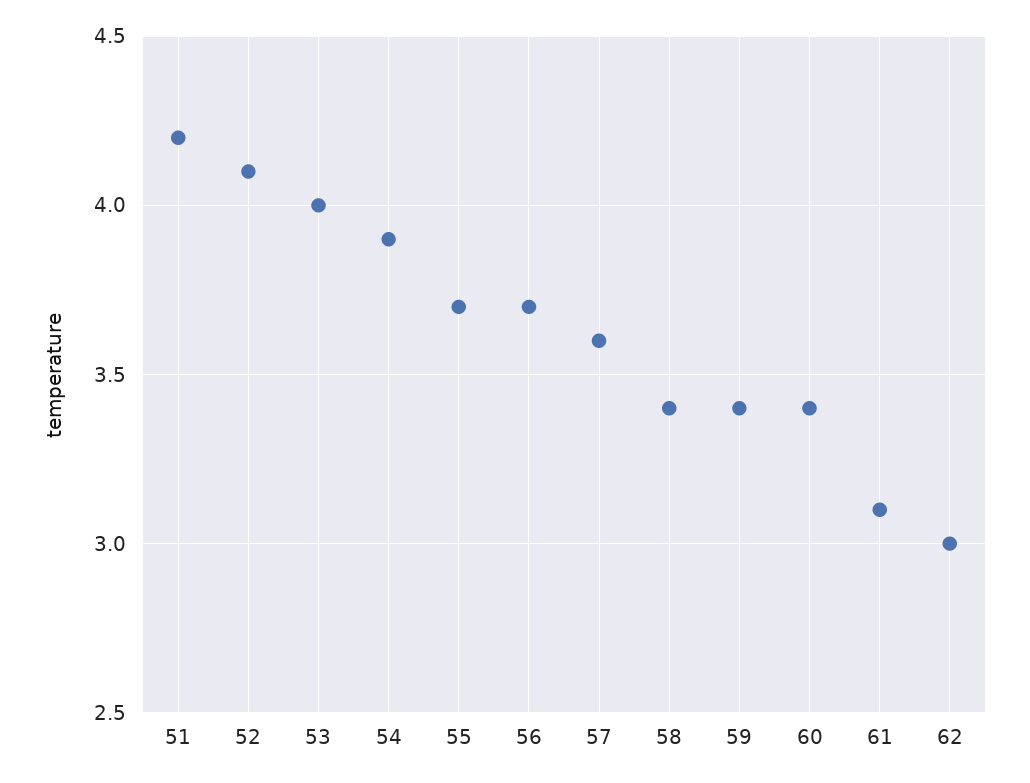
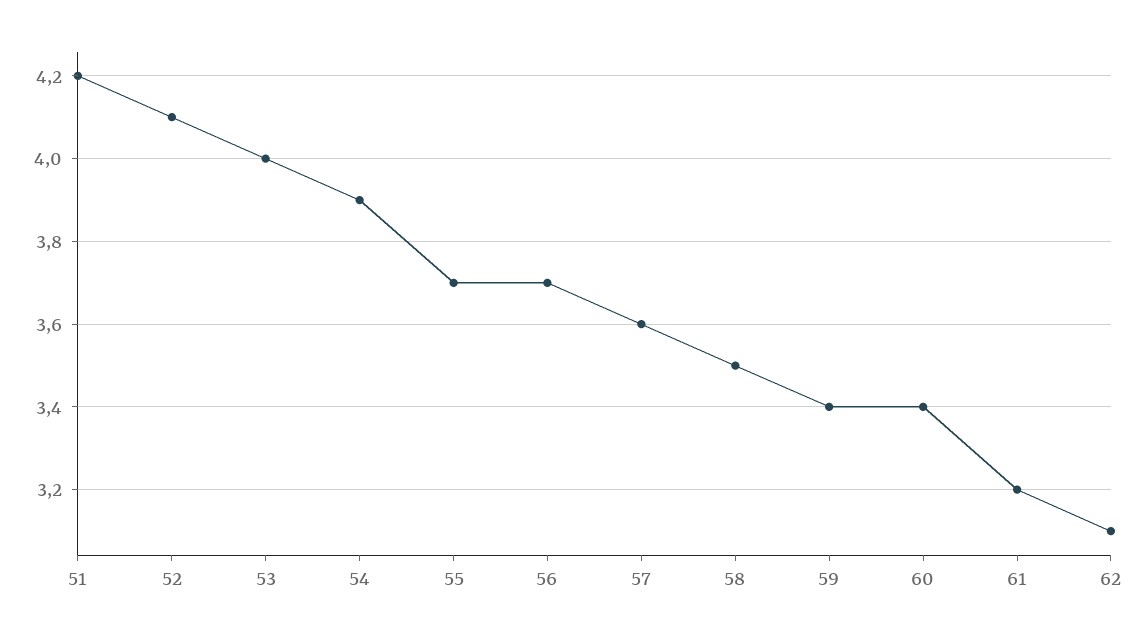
58: 3.4 -> 3.5
61: 3.1 -> 3.2
62: 3 -> 3.1

